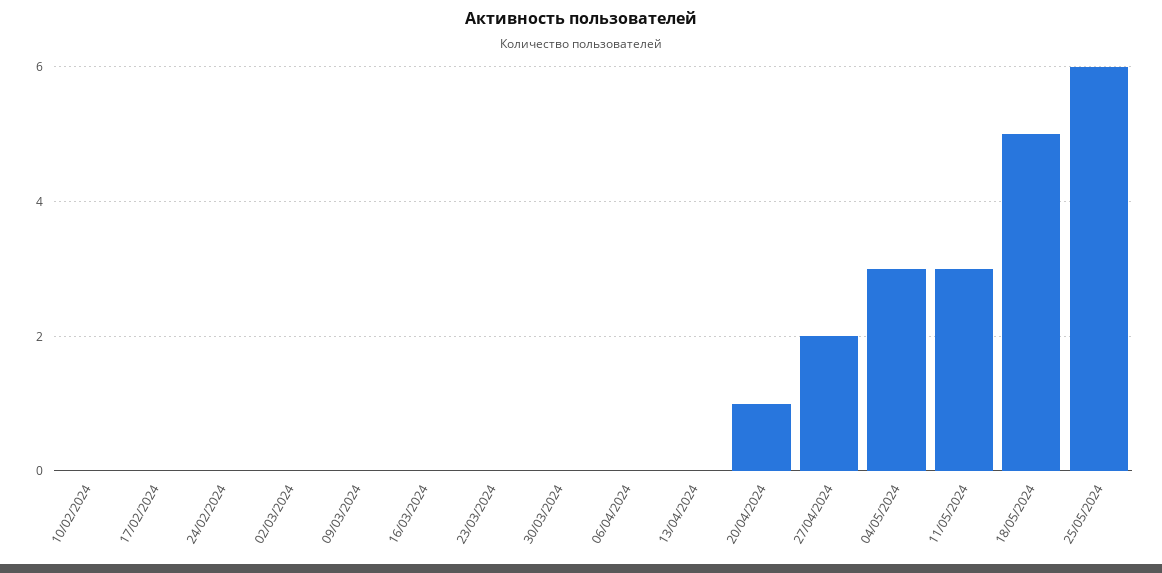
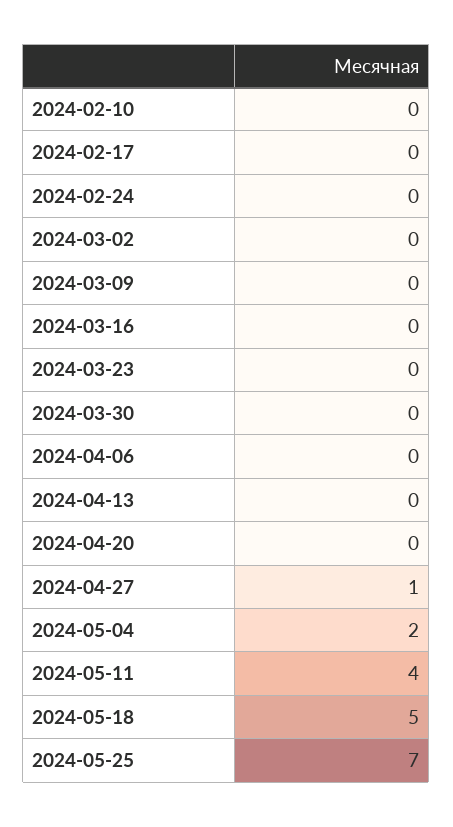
20/04/2024: 1 -> 0
27/04/2024: 2 -> 1
04/05/2024: 3 -> 2
11/05/2024: 3 -> 4
25/05/2024: 6 -> 7

